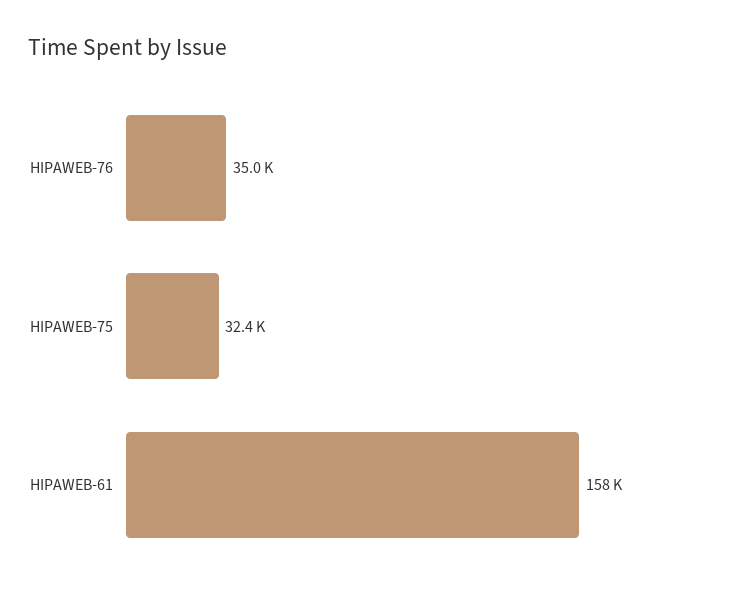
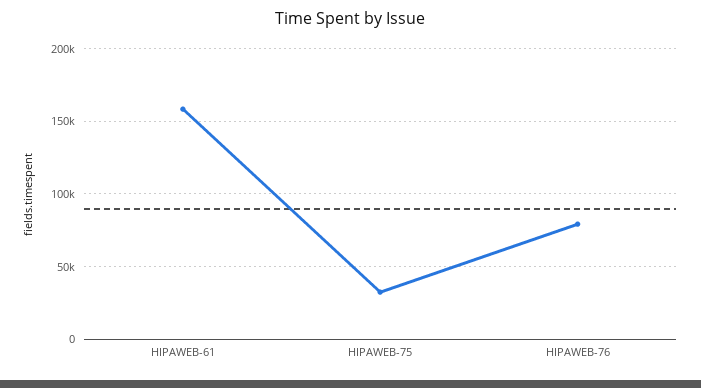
HIPAWEB-76: 35000 -> 80000

